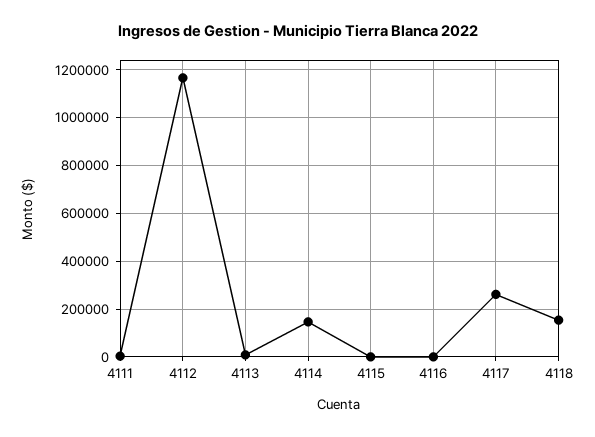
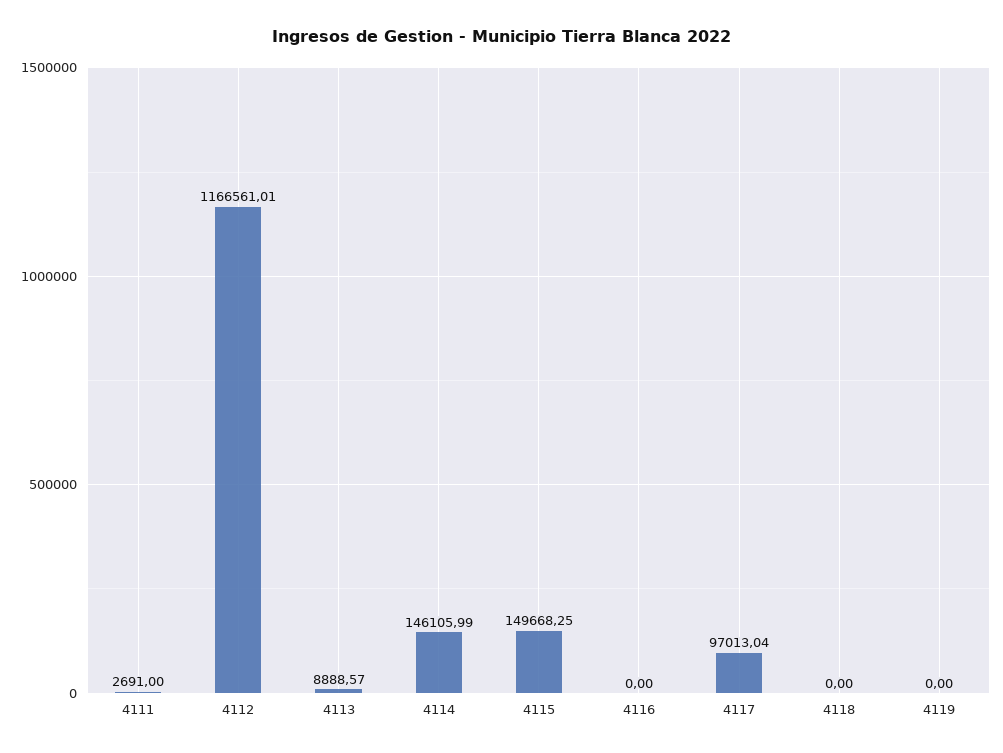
4115: 0 -> 149668.25
4117: 250000 -> 97013.04
4118: 150000 -> 0
4119: none -> 0

